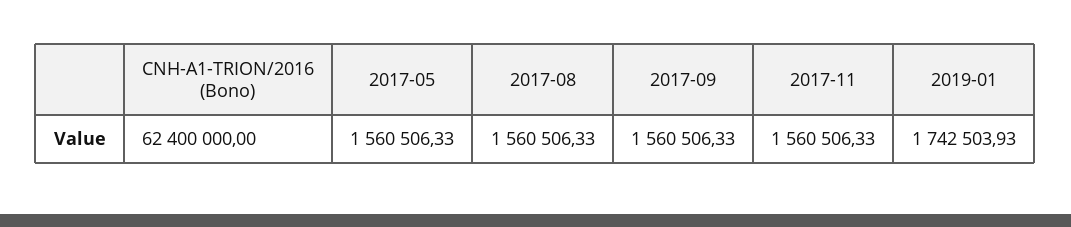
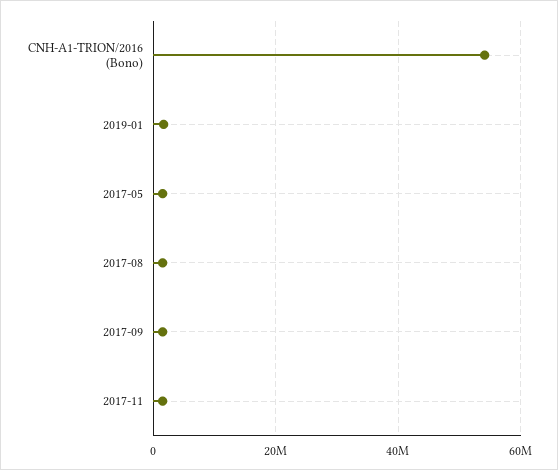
CNH-A1-TRION/2016 (Bono): 62400000 -> 54000000

